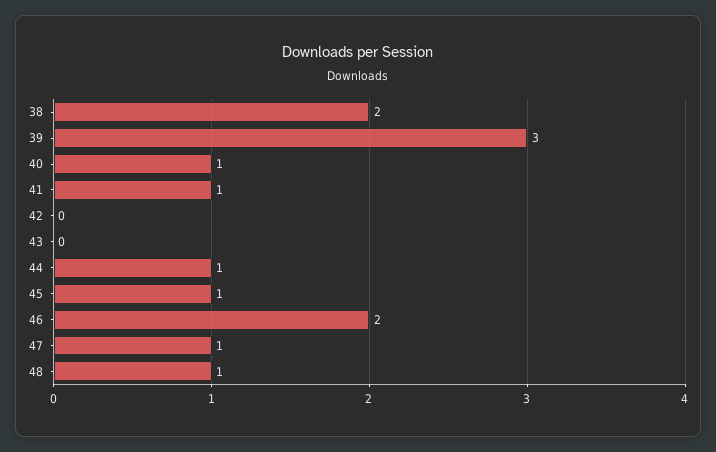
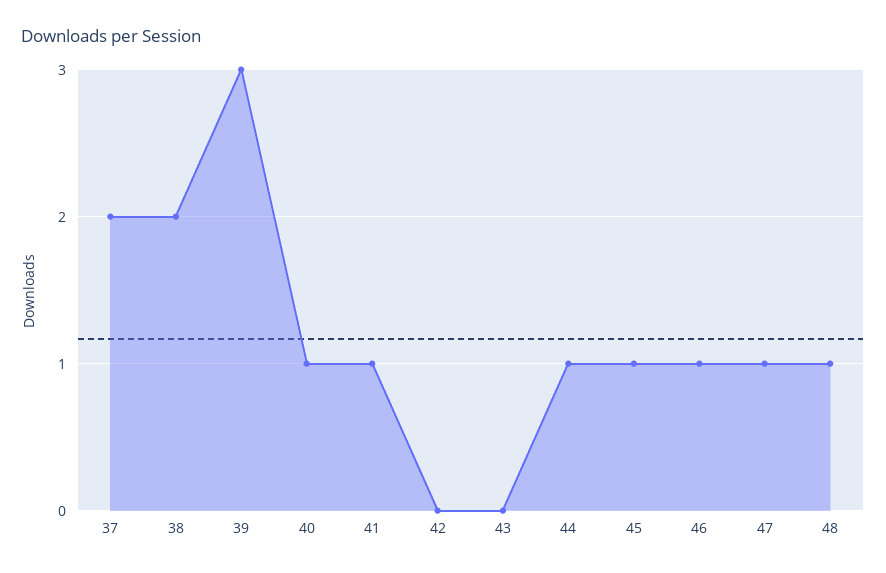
46: 2 -> 1
37: none -> 2

